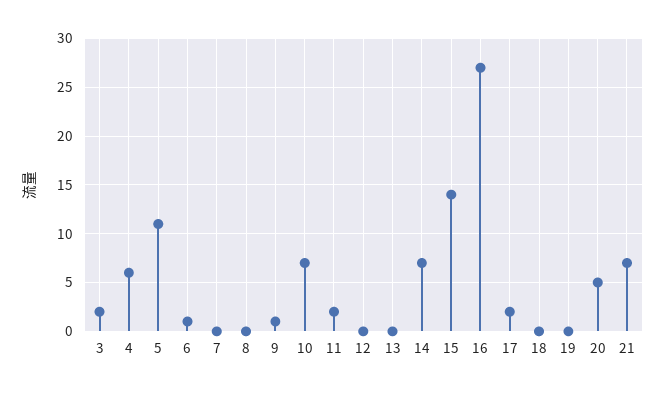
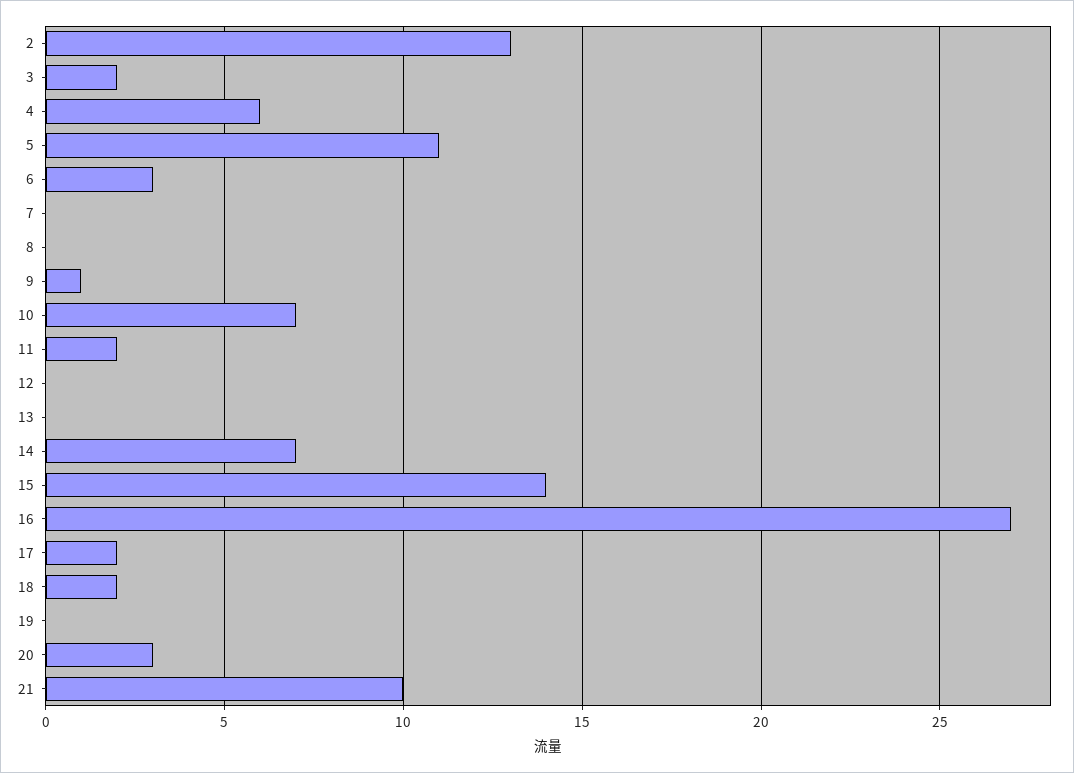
6: 1 -> 3
18: 0 -> 2
20: 5 -> 3
21: 7 -> 10
2: none -> 13

